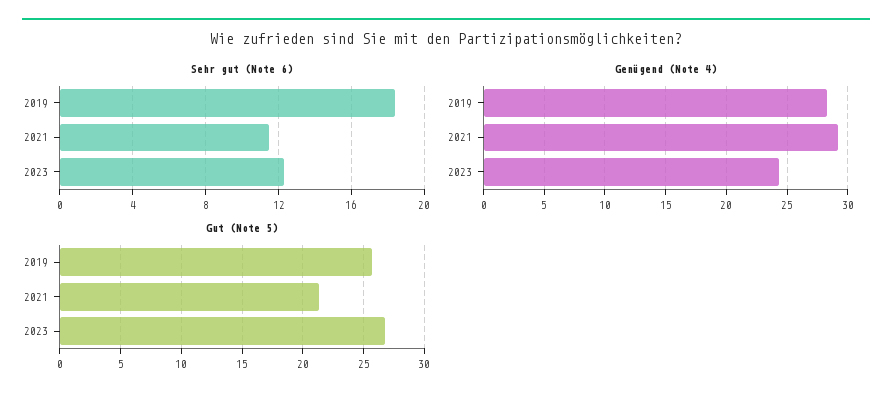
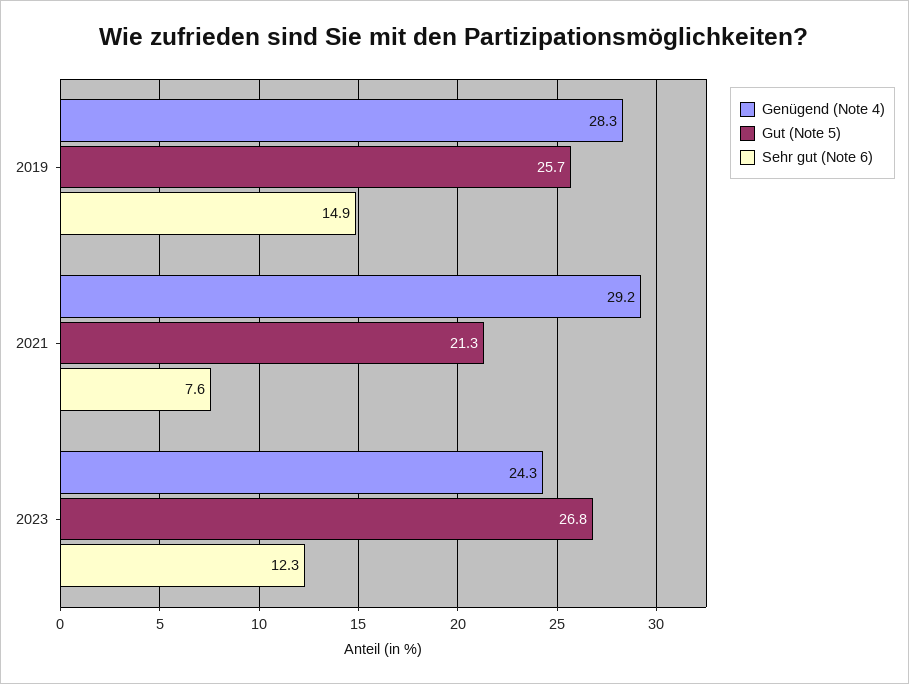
Sehr gut (Note 6), 2019: 18.5 -> 14.9
Sehr gut (Note 6), 2021: 11.5 -> 7.6

